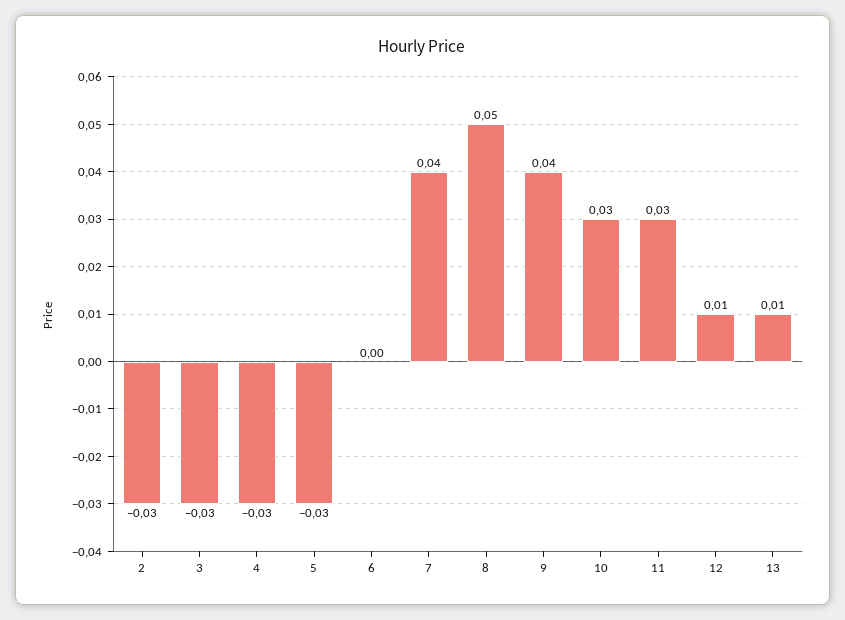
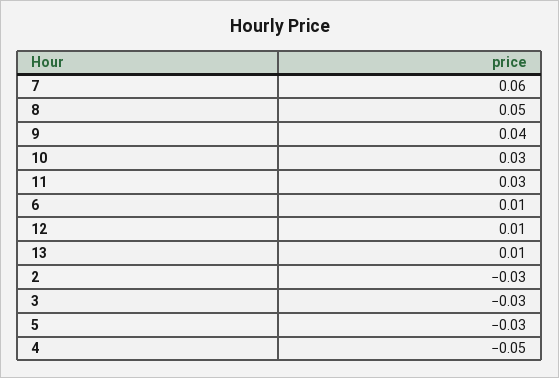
4: -0.03 -> -0.05
6: 0 -> 0.01
7: 0.04 -> 0.06

